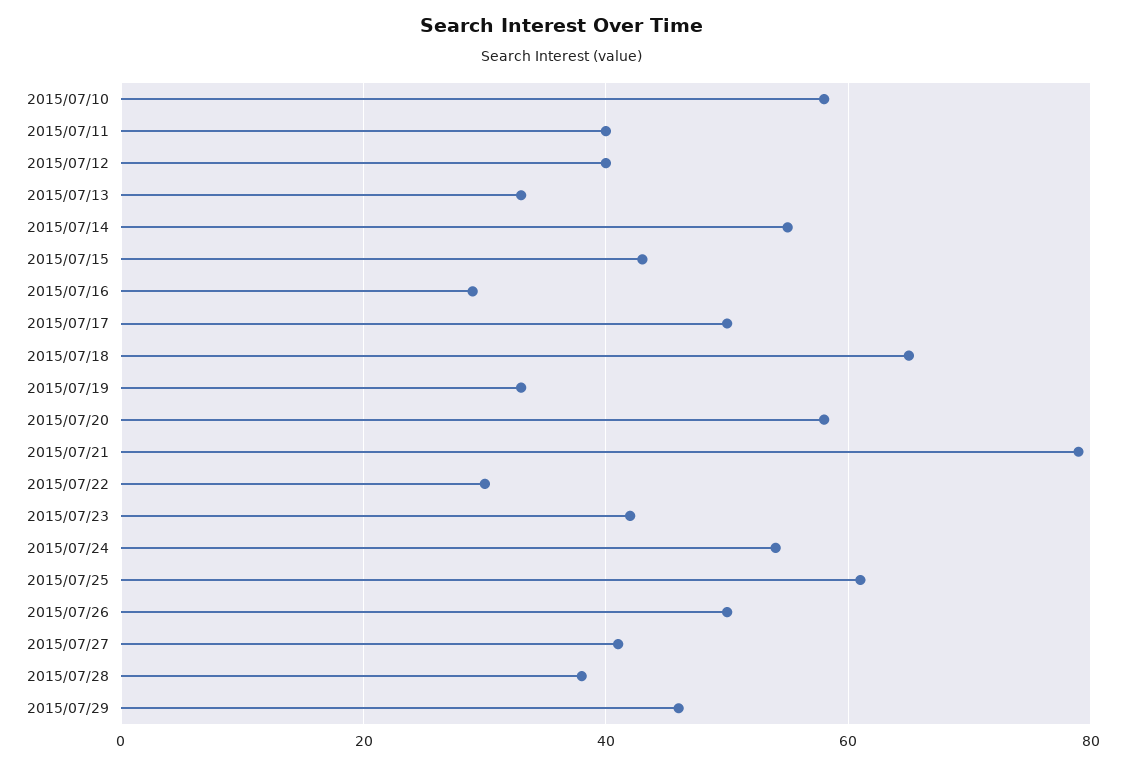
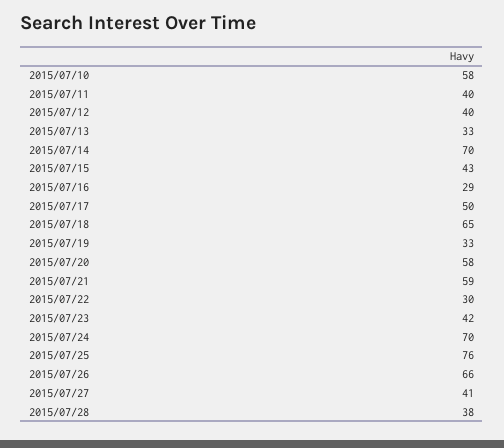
2015/07/14: 55 -> 70
2015/07/21: 80 -> 59
2015/07/24: 55 -> 70
2015/07/25: 60 -> 76
2015/07/26: 50 -> 66
2015/07/29: 45 -> none

